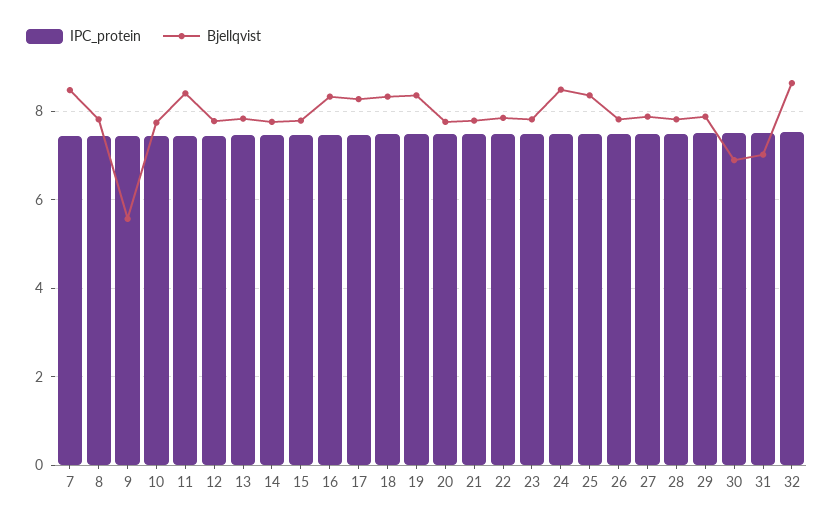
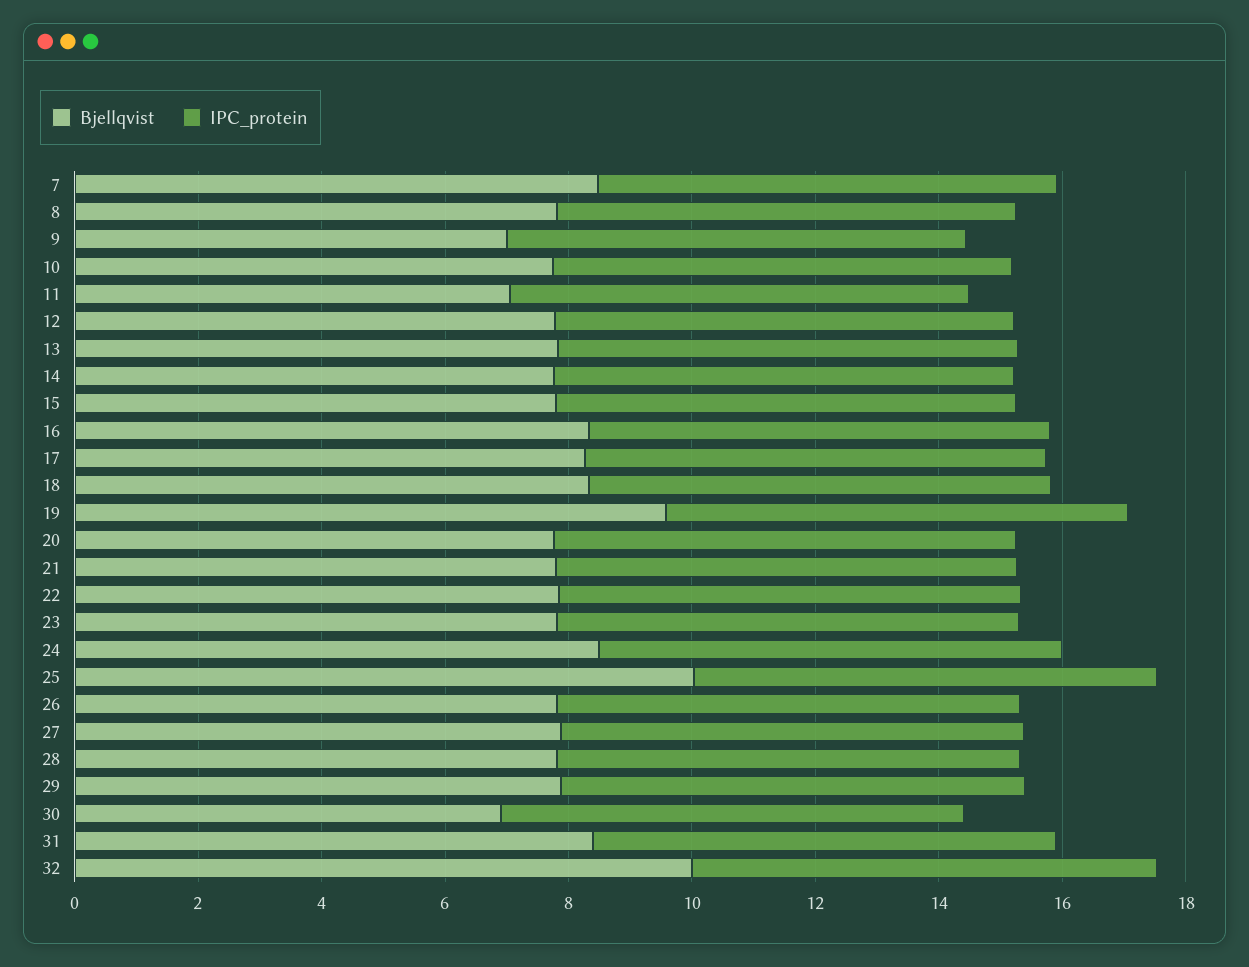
Bjellqvist, 9: 5.6 -> 7
Bjellqvist, 11: 8.4 -> 7
Bjellqvist, 19: 8.4 -> 9.5
Bjellqvist, 25: 8.4 -> 10
Bjellqvist, 31: 7 -> 8.5
Bjellqvist, 32: 8.6 -> 10

